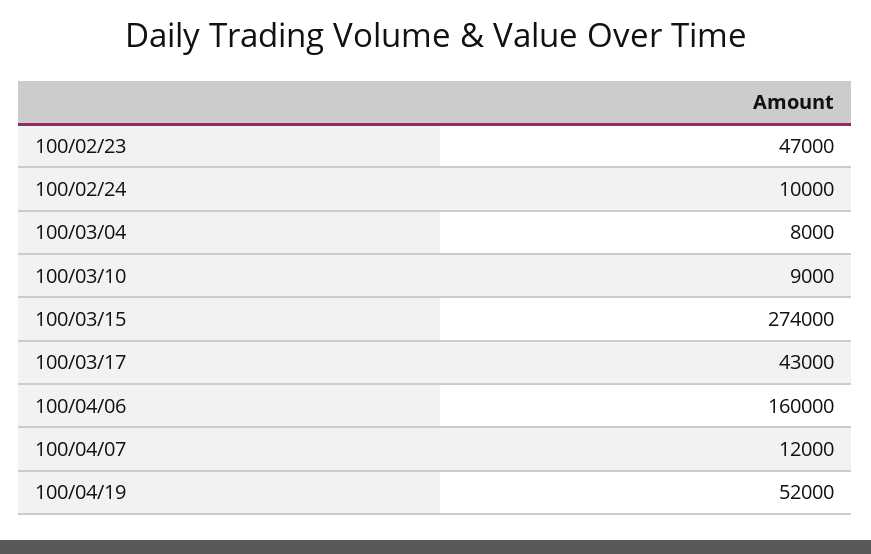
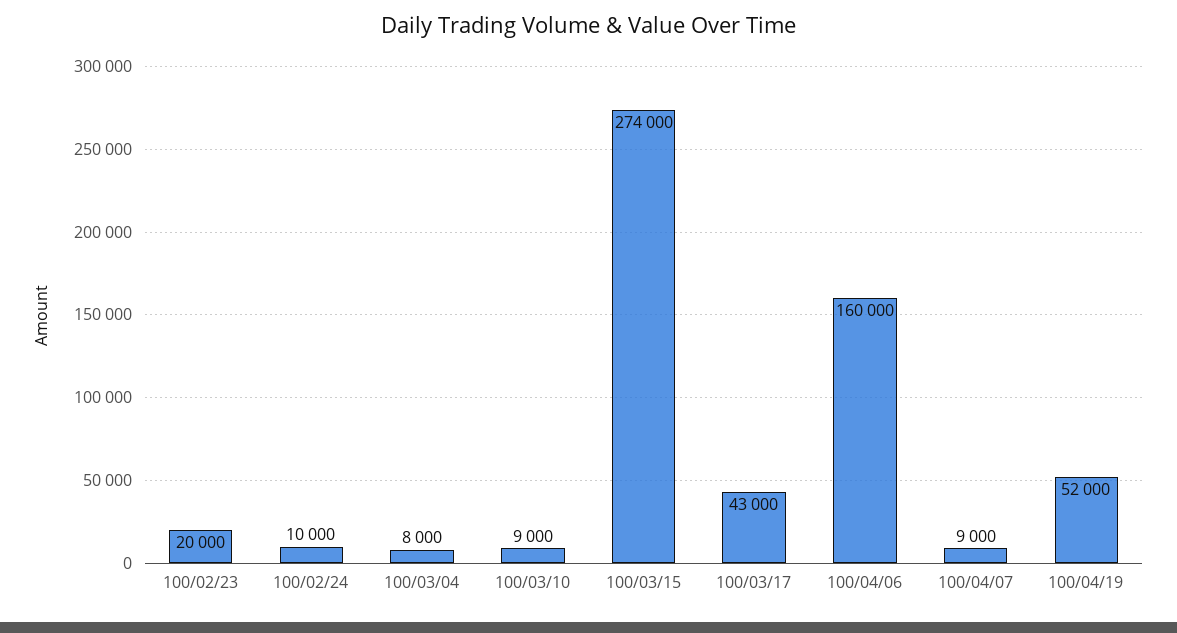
100/02/23: 47000 -> 20000
100/04/07: 12000 -> 9000

